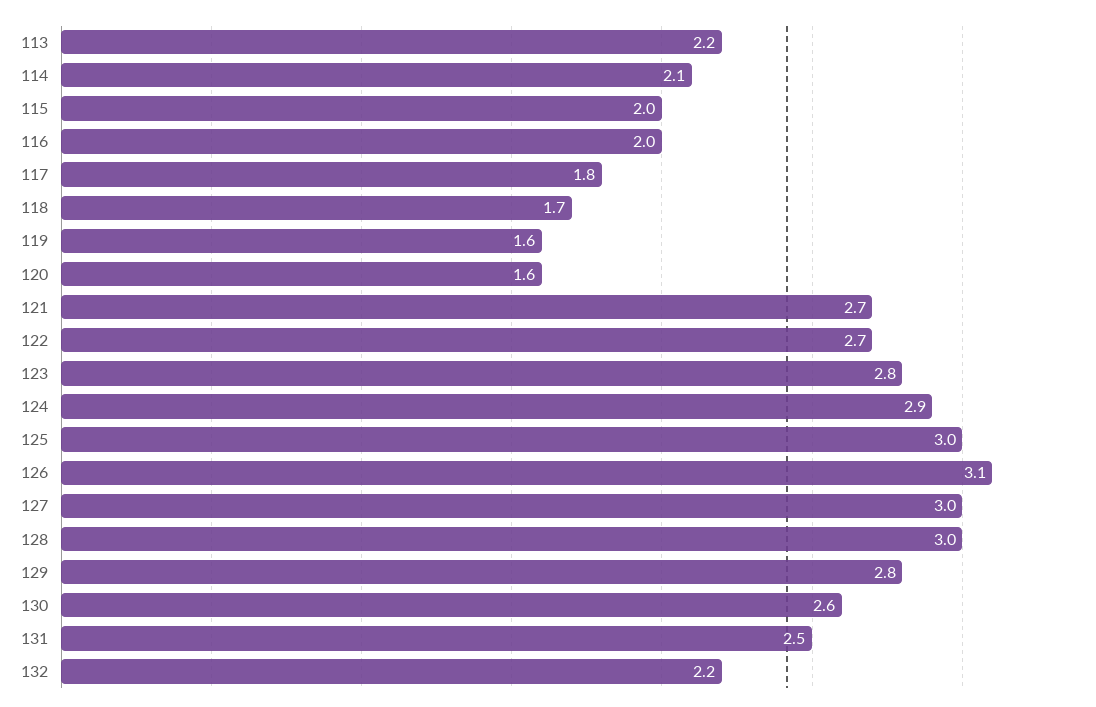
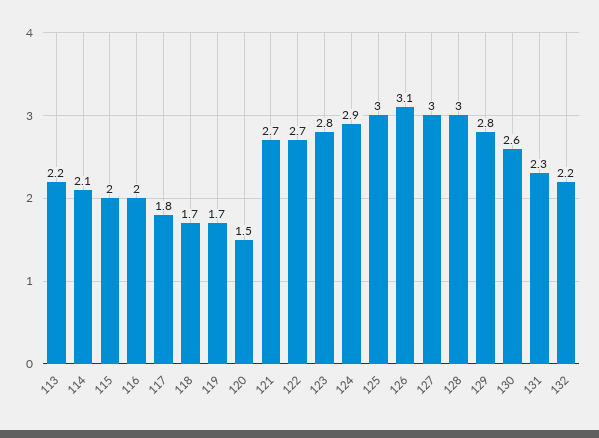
119: 1.6 -> 1.7
120: 1.6 -> 1.5
131: 2.5 -> 2.3

